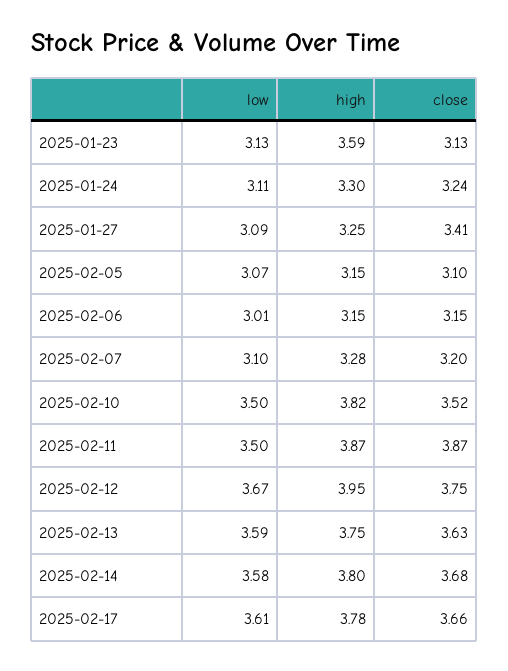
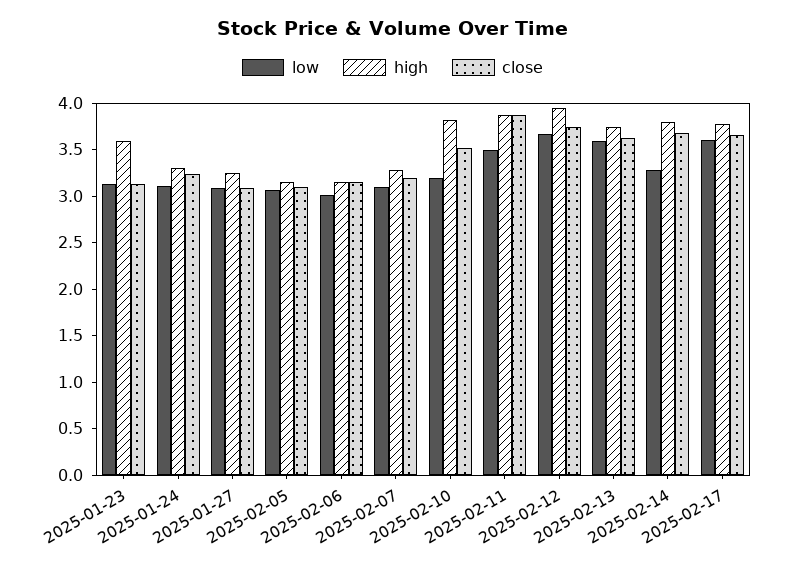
close, 2025-01-27: 3.41 -> 3.1
low, 2025-02-10: 3.5 -> 3.2
low, 2025-02-14: 3.58 -> 3.3

